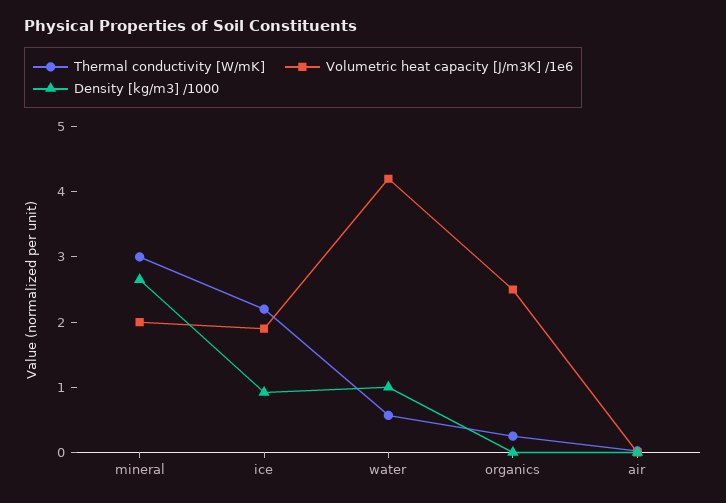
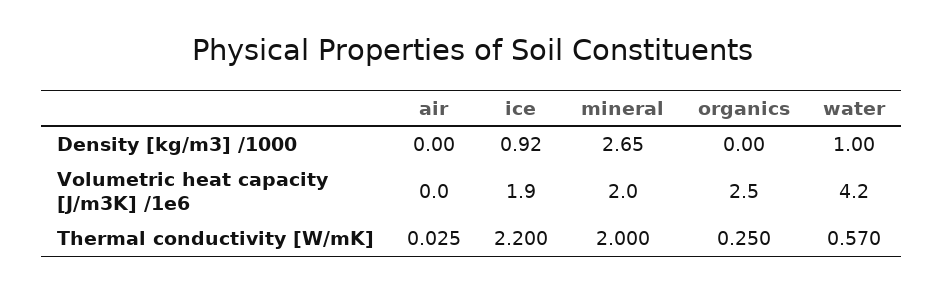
Thermal conductivity [W/mK], mineral: 3 -> 2

